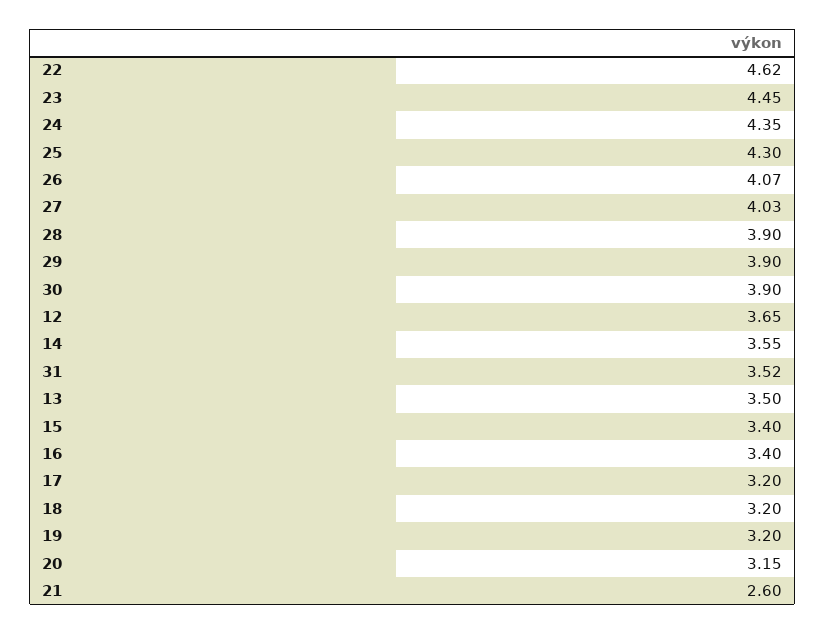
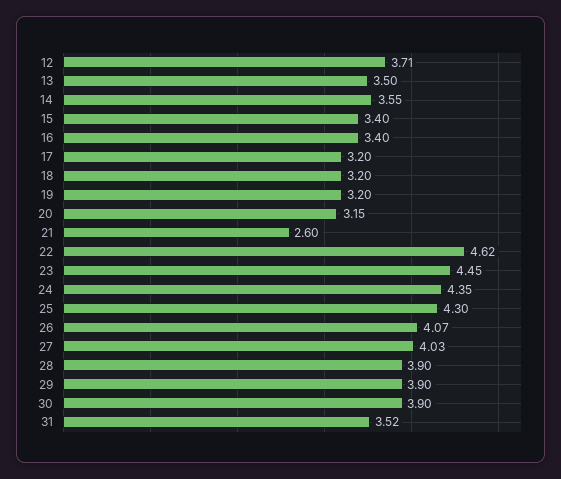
12: 3.65 -> 3.71

